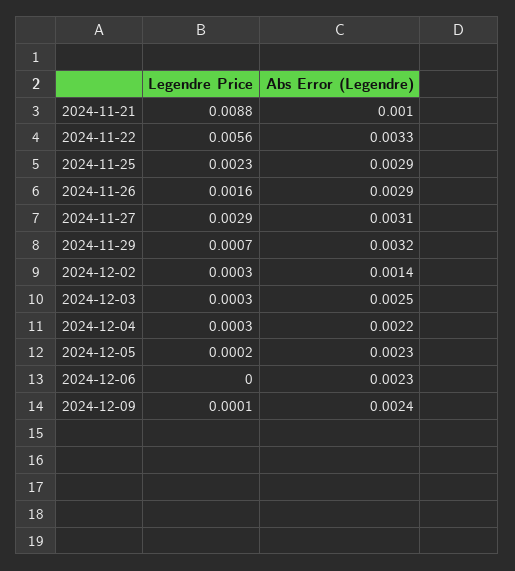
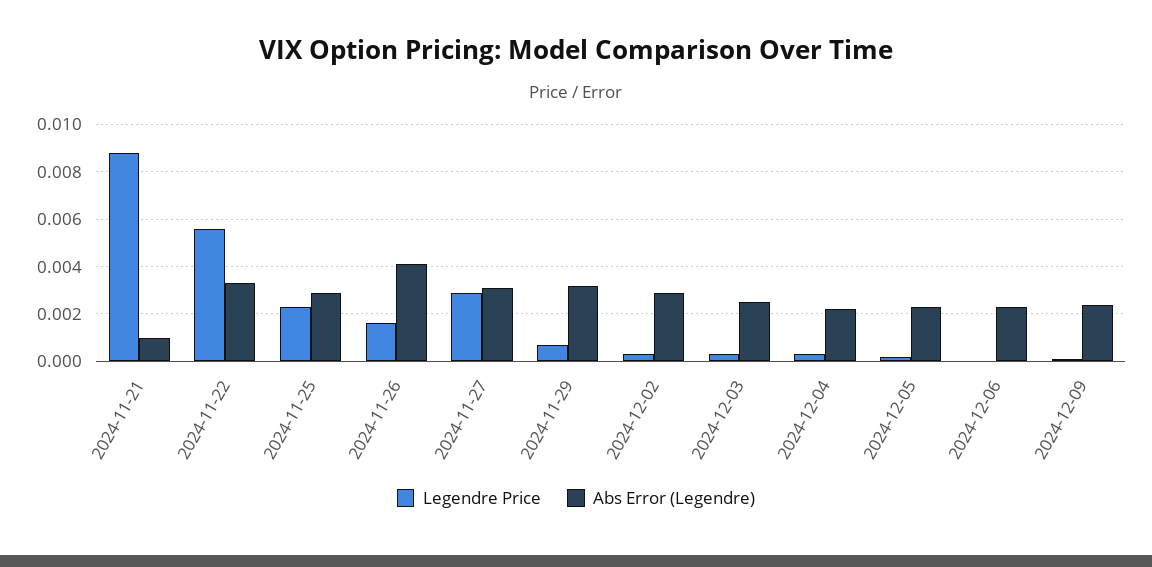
Abs Error (Legendre), 2024-11-26: 0.0029 -> 0.004
Abs Error (Legendre), 2024-12-02: 0.0014 -> 0.003

